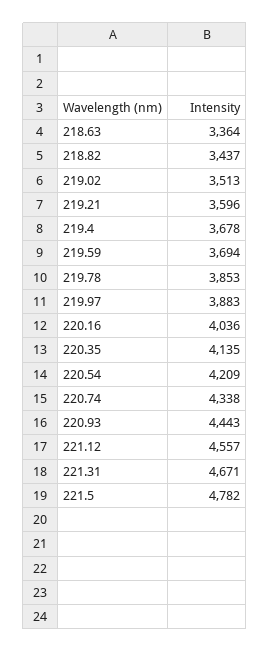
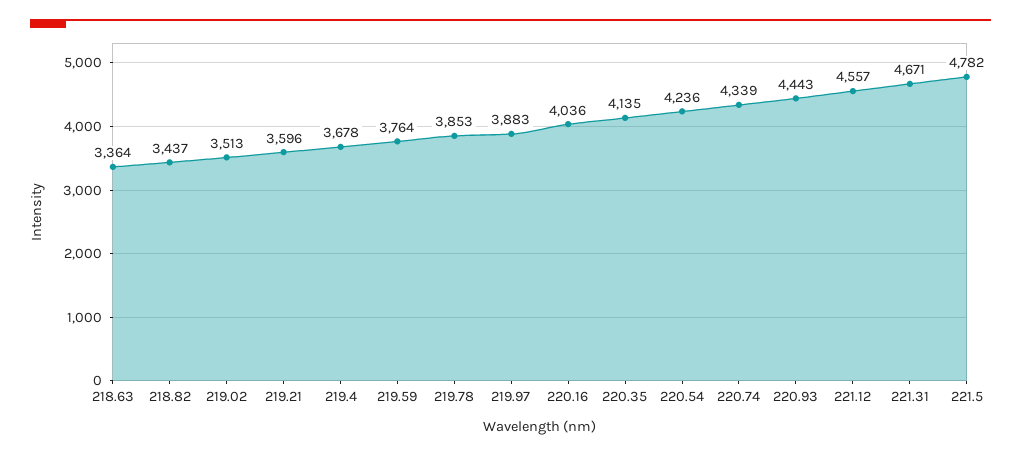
219.59: 3694 -> 3764
220.54: 4209 -> 4236
220.74: 4338 -> 4339

